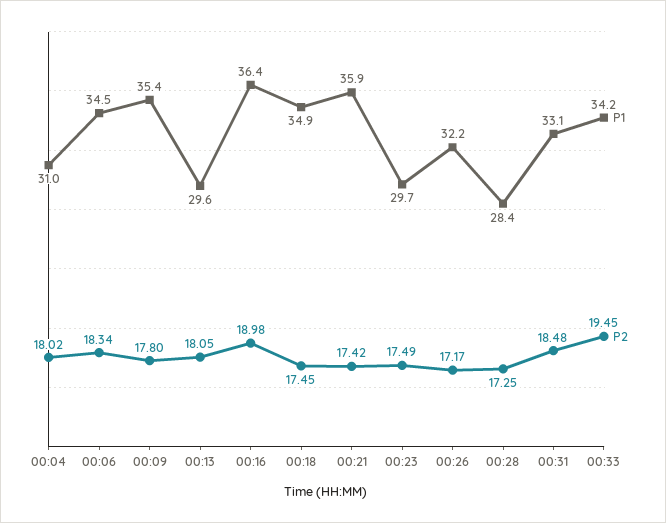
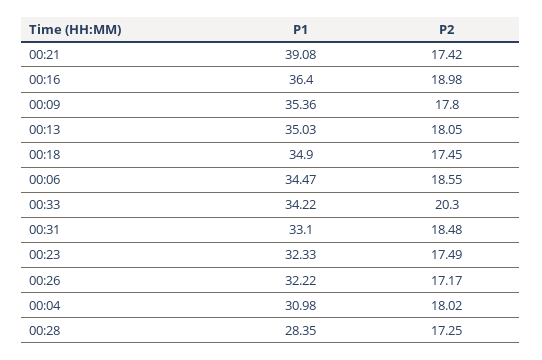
P2, 00:06: 18.34 -> 18.55
P1, 00:13: 29.6 -> 35.03
P1, 00:21: 35.9 -> 39.08
P1, 00:23: 29.7 -> 32.33
P2, 00:33: 19.45 -> 20.3

